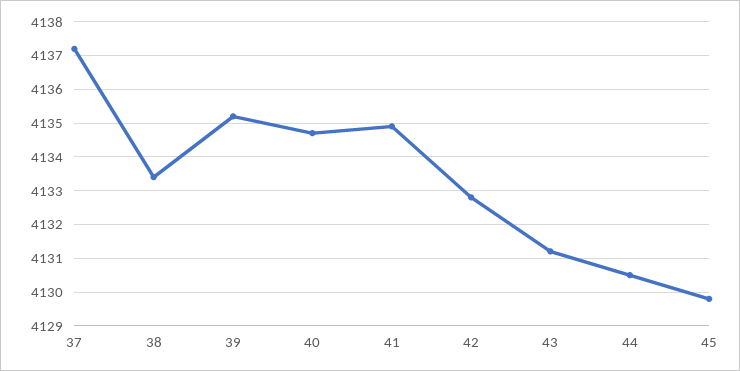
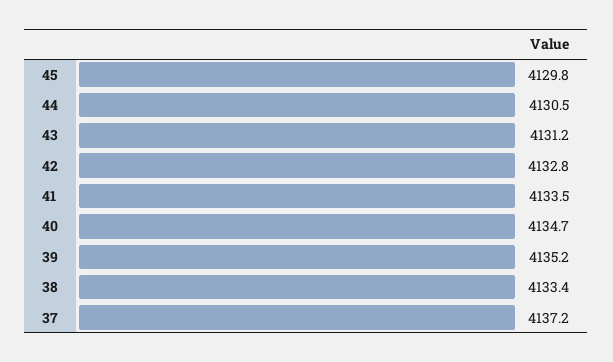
41: 4135 -> 4133.5

